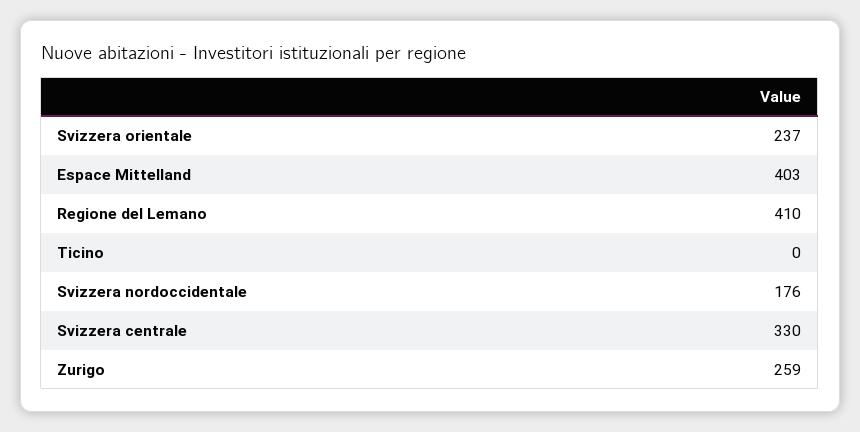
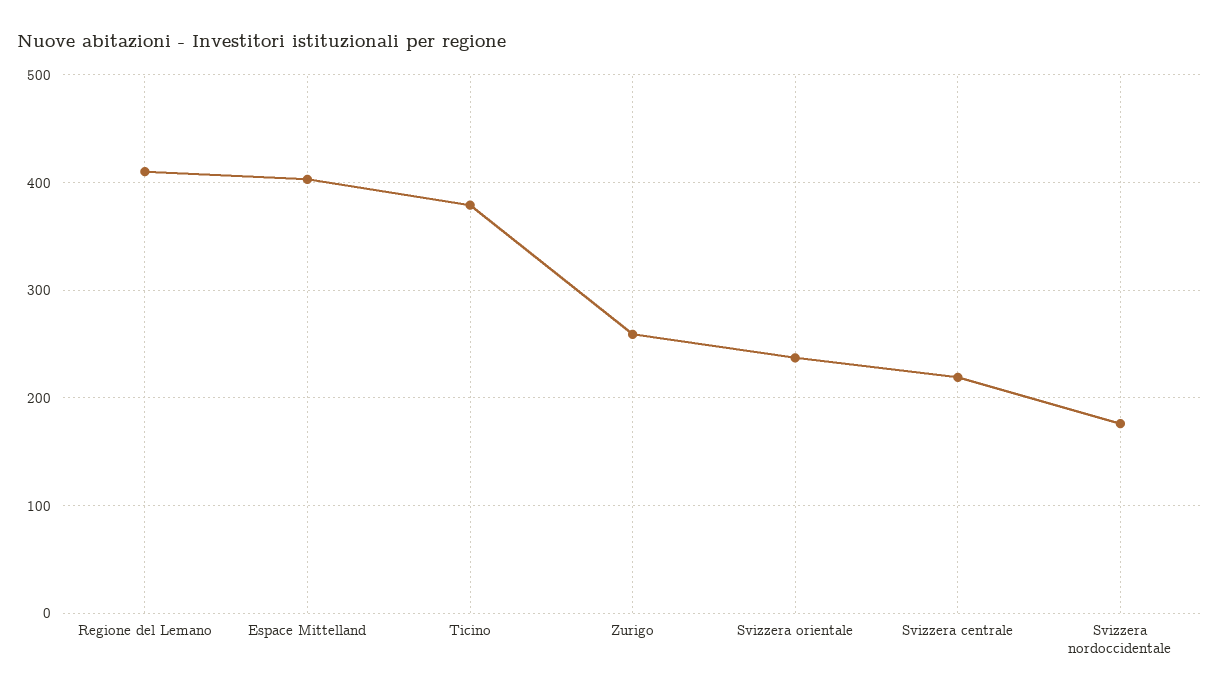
Ticino: 0 -> 380
Svizzera centrale: 330 -> 220

